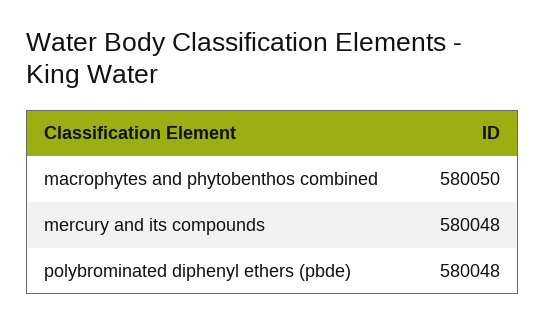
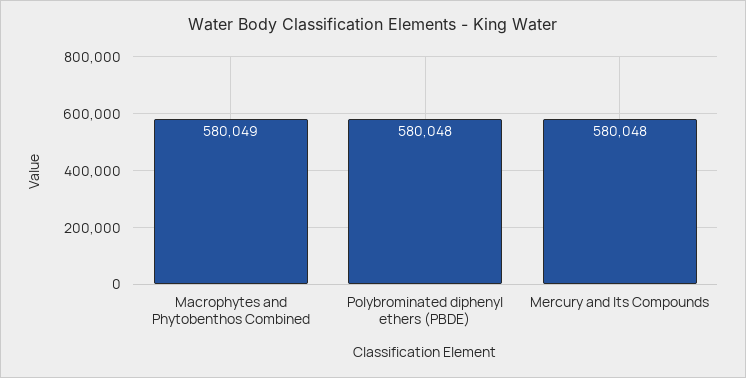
macrophytes and phytobenthos combined: 580050 -> 580049

